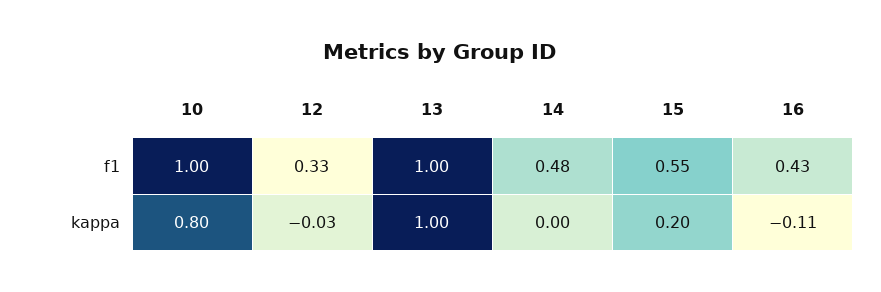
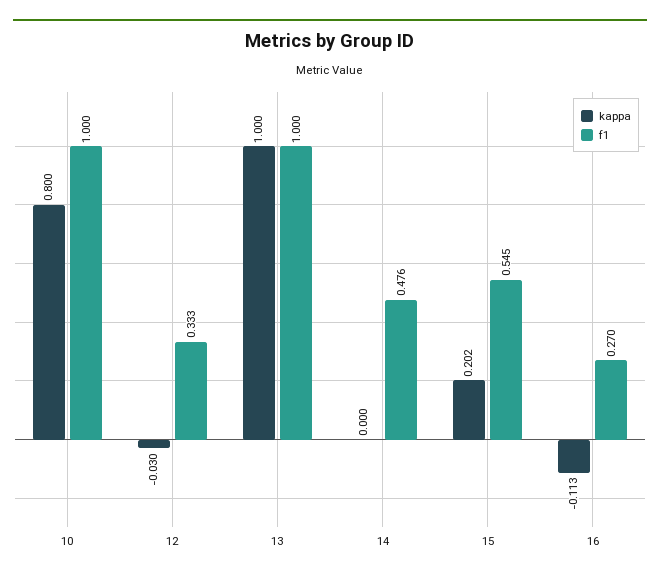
f1, 16: 0.43 -> 0.27

